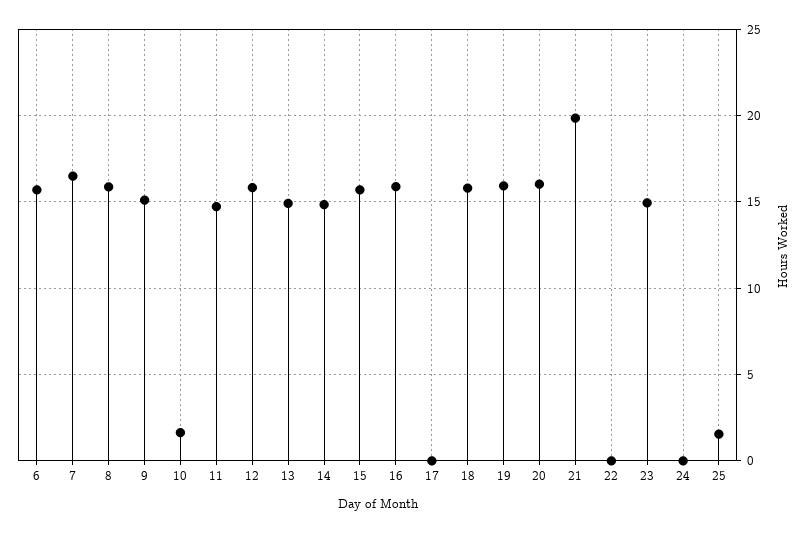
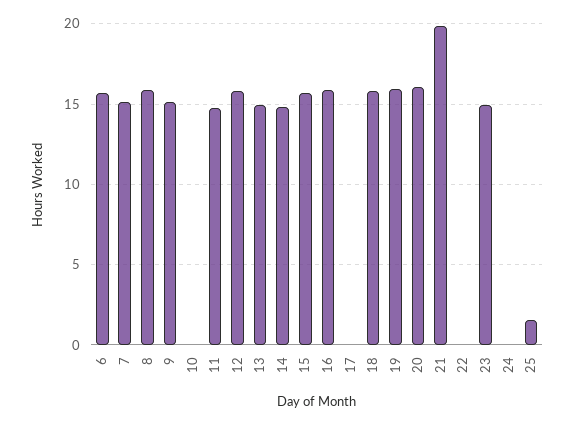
7: 16.5 -> 15
10: 1.5 -> 0

